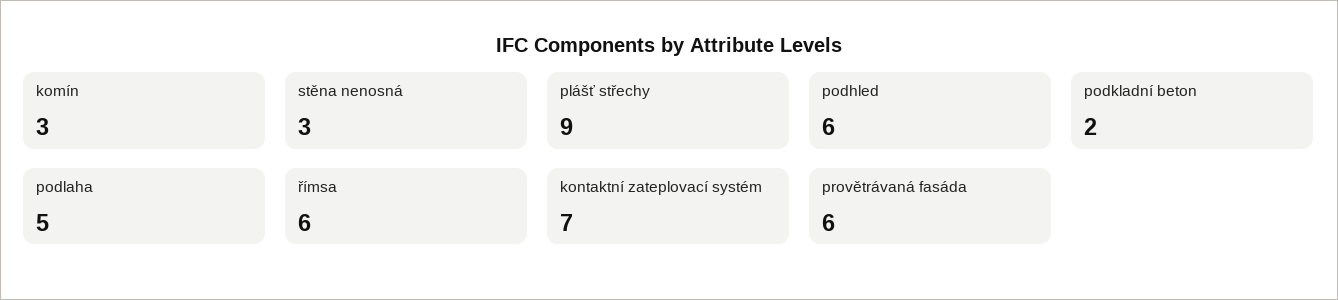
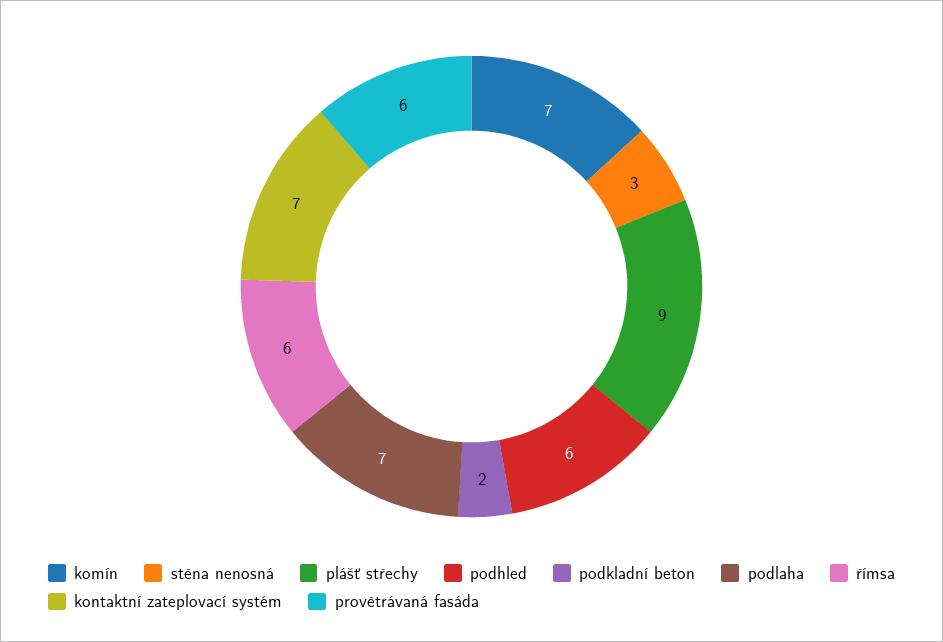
komín: 3 -> 7
podlaha: 5 -> 7

